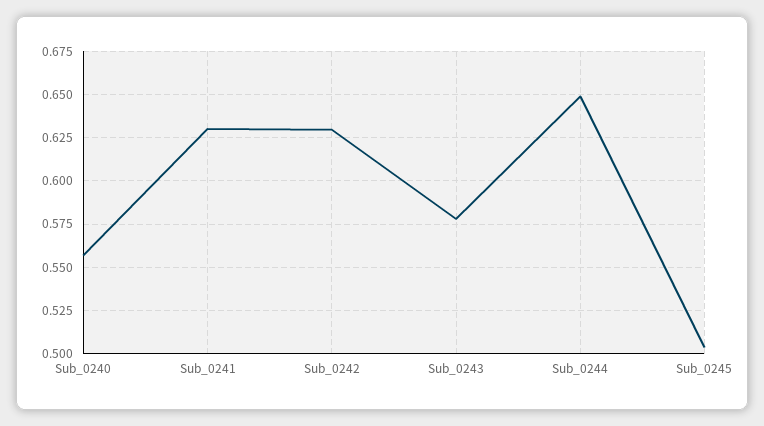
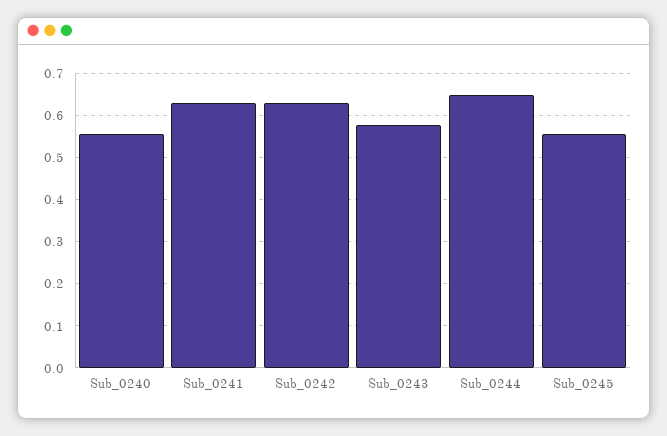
Sub_0245: 0.505 -> 0.56

